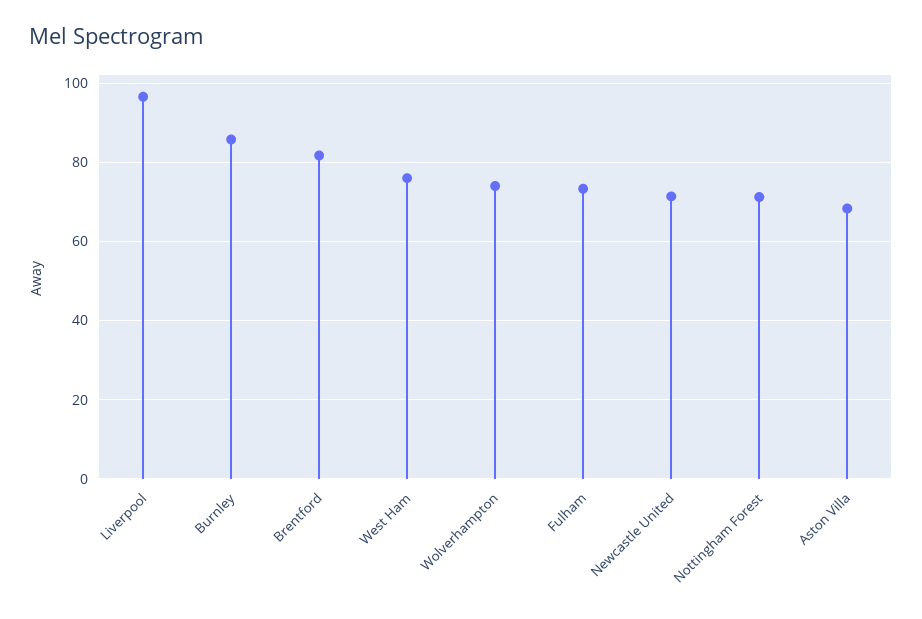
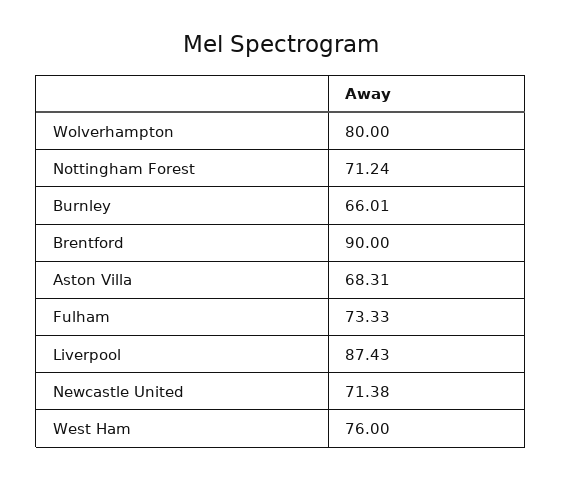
Liverpool: 96 -> 87.43
Burnley: 86 -> 66.01
Brentford: 82 -> 90
Wolverhampton: 74 -> 80

